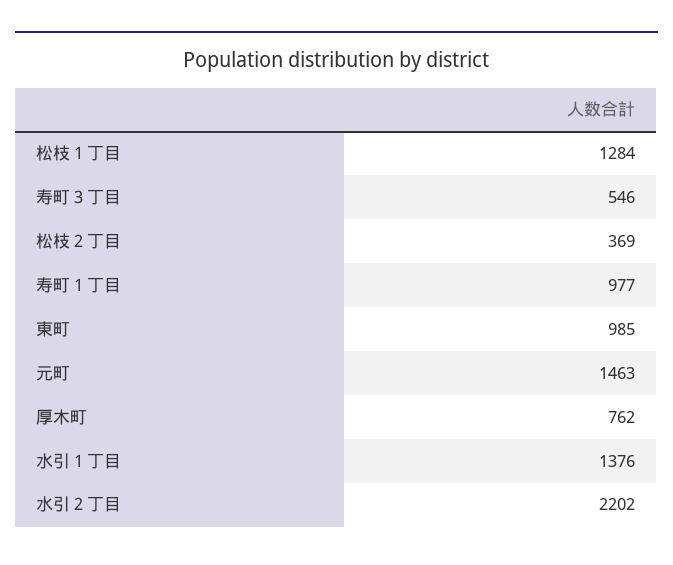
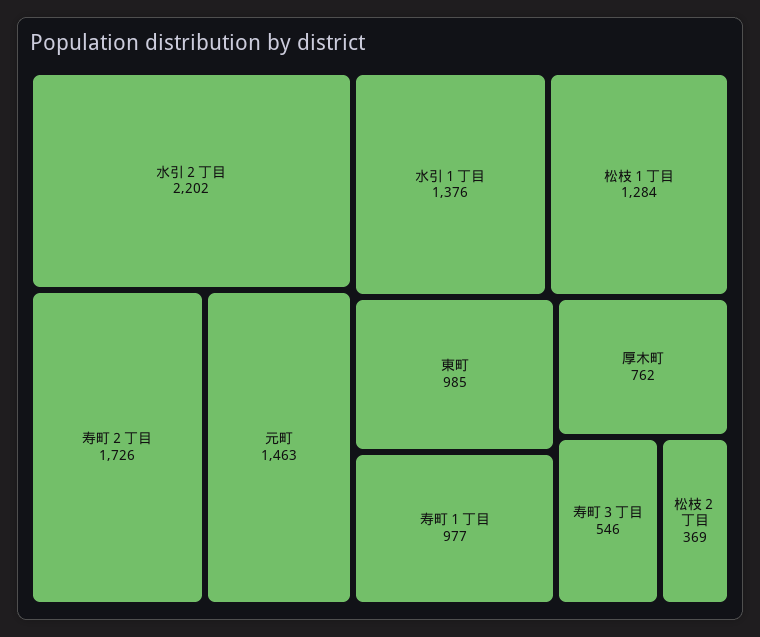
寿町２丁目: none -> 1726

